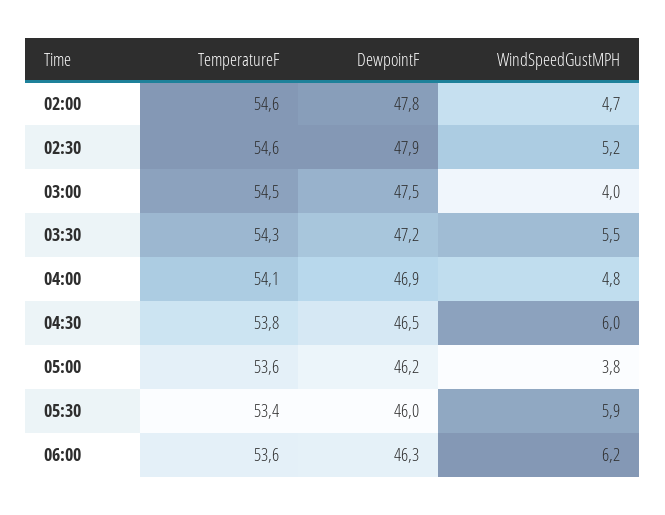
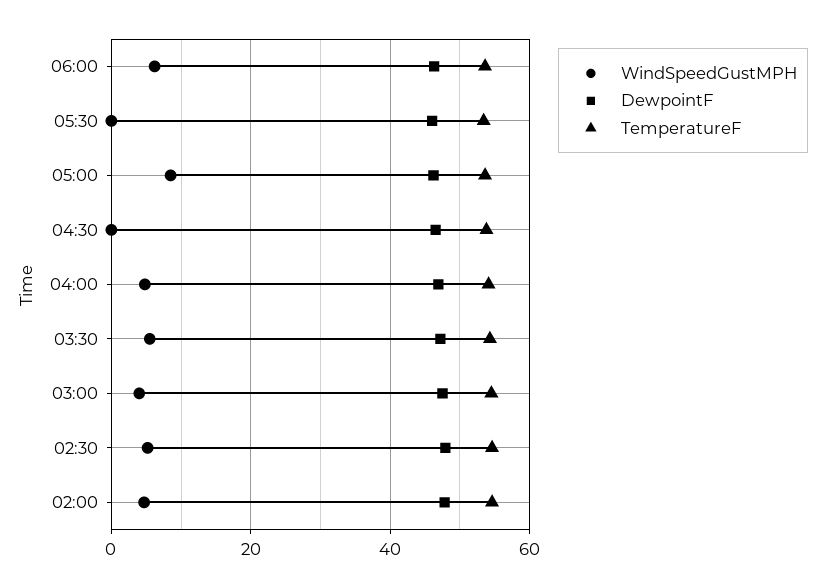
WindSpeedGustMPH, 04:30: 6 -> 0
WindSpeedGustMPH, 05:00: 3.8 -> 8
WindSpeedGustMPH, 05:30: 5.9 -> 0

